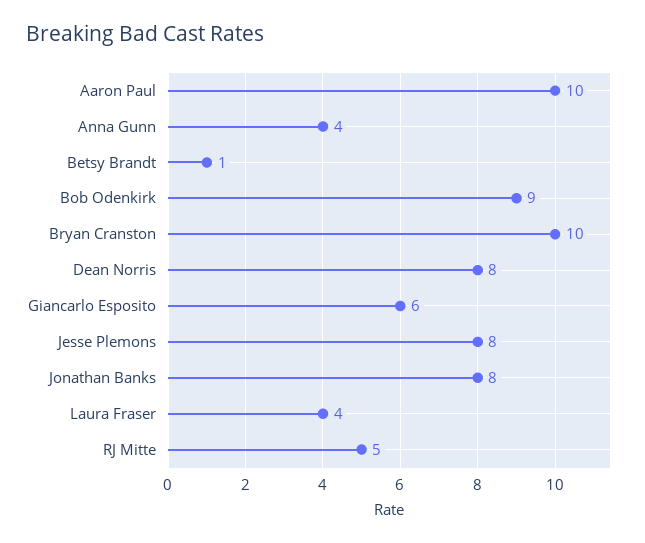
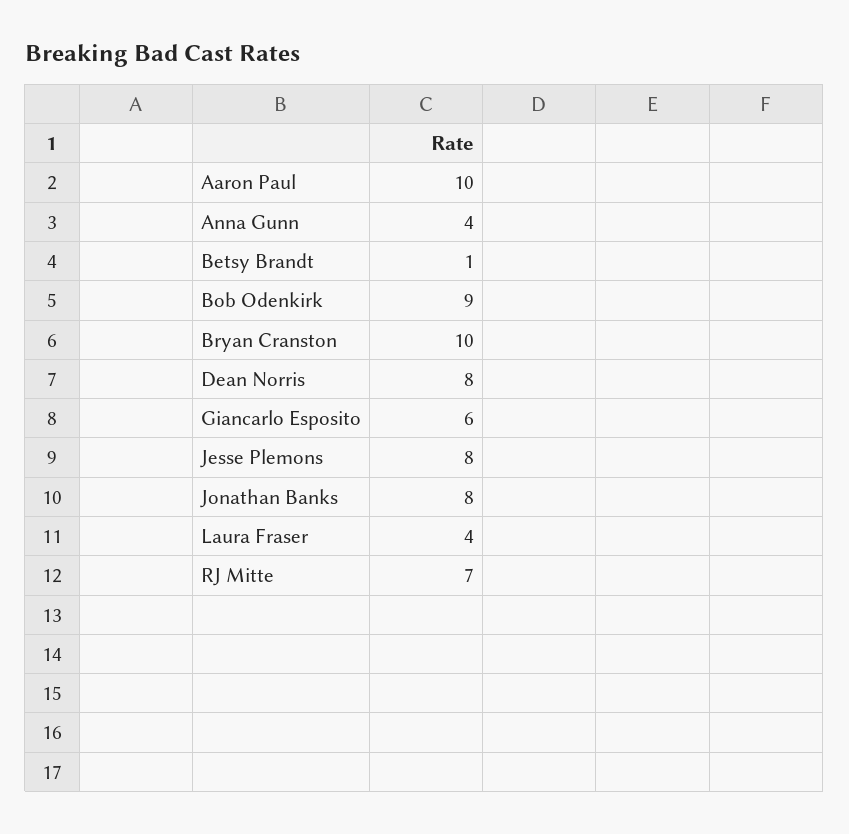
RJ Mitte: 5 -> 7

